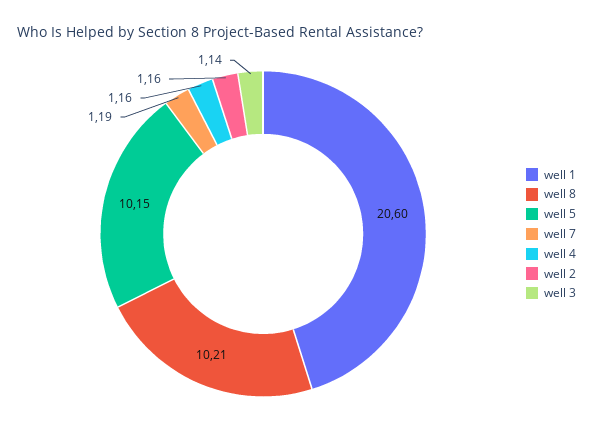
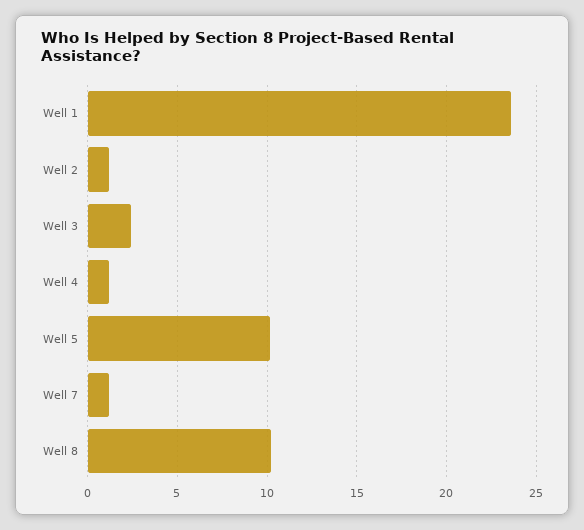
well 1: 20.6 -> 23.5
well 3: 1.14 -> 2.5

